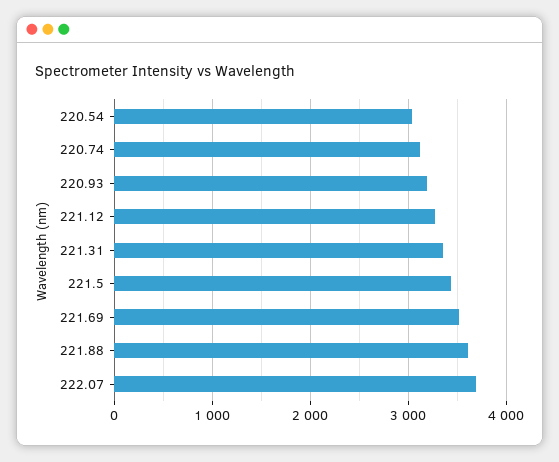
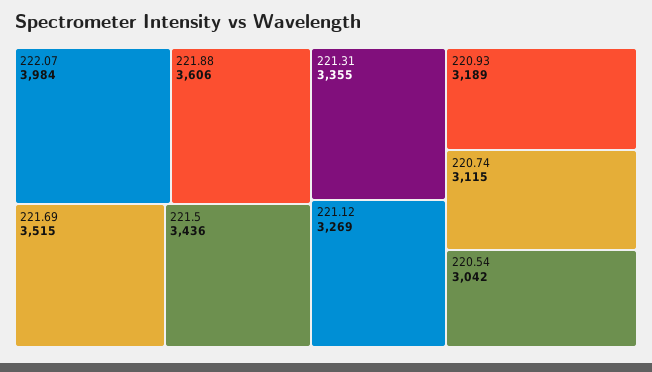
222.07: 3700 -> 3984

